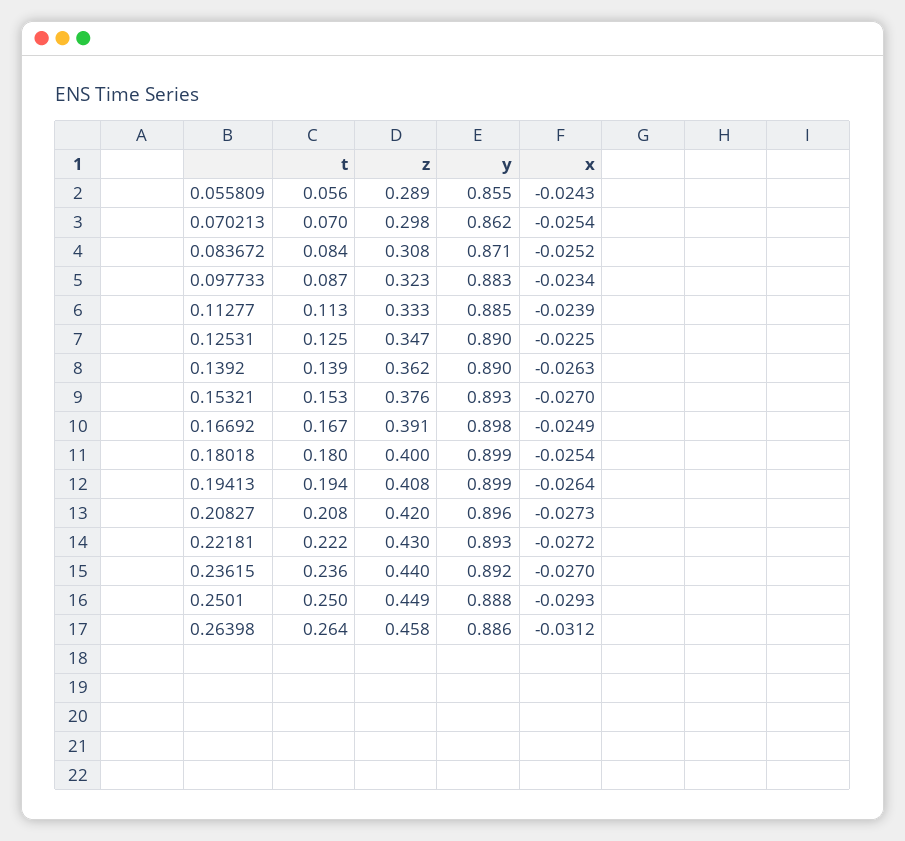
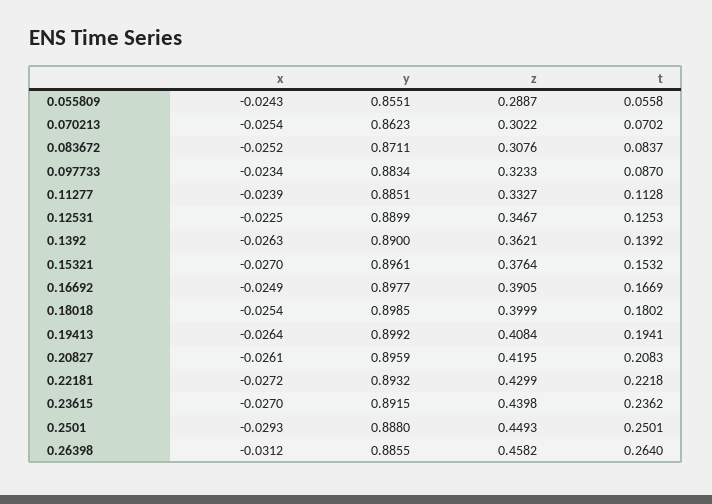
z, 0.070213: 0.298 -> 0.3022
y, 0.15321: 0.893 -> 0.8961
x, 0.20827: -0.0273 -> -0.0261

